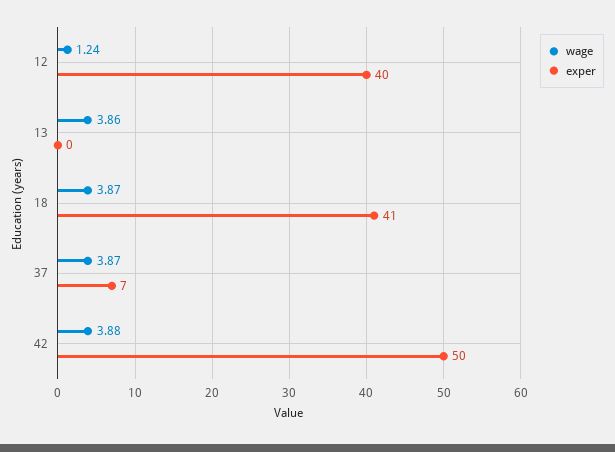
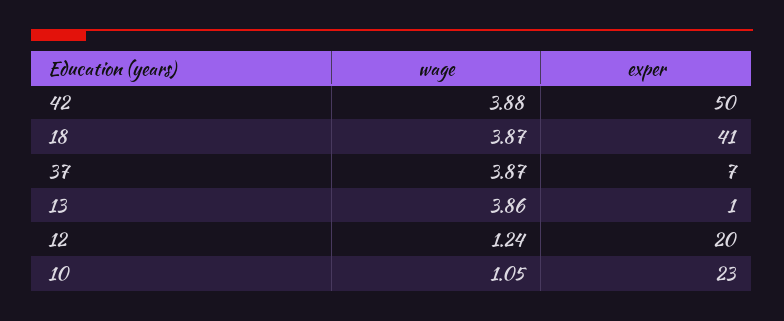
exper, 12: 40 -> 20
exper, 13: 0 -> 1
wage, 10: none -> 1.05
exper, 10: none -> 23

